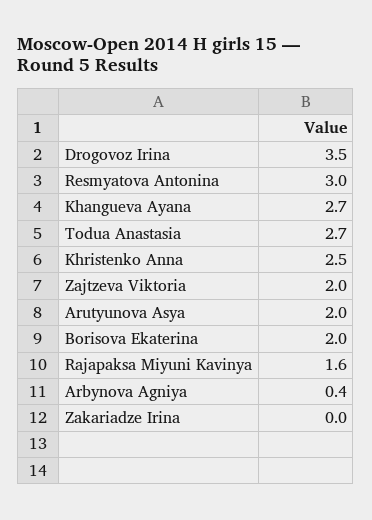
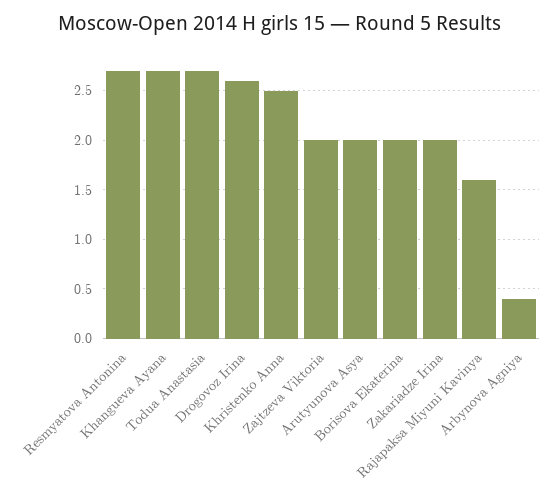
Drogovoz Irina: 3.5 -> 2.6
Resmyatova Antonina: 3 -> 2.7
Zakariadze Irina: 0 -> 2

